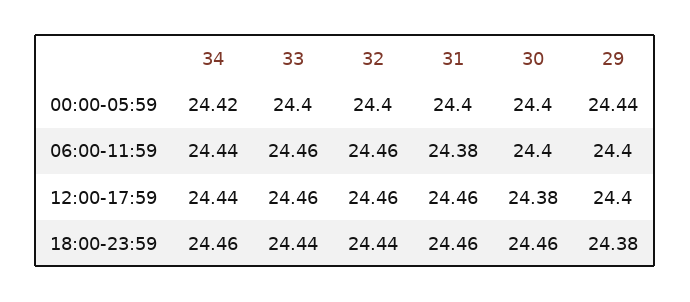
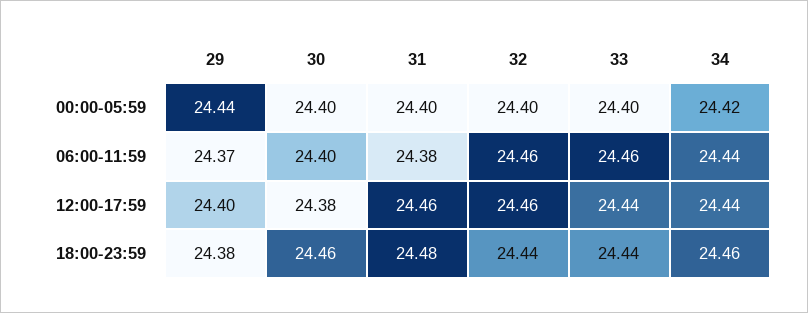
29, 06:00-11:59: 24.4 -> 24.37
33, 12:00-17:59: 24.46 -> 24.44
31, 18:00-23:59: 24.46 -> 24.48

